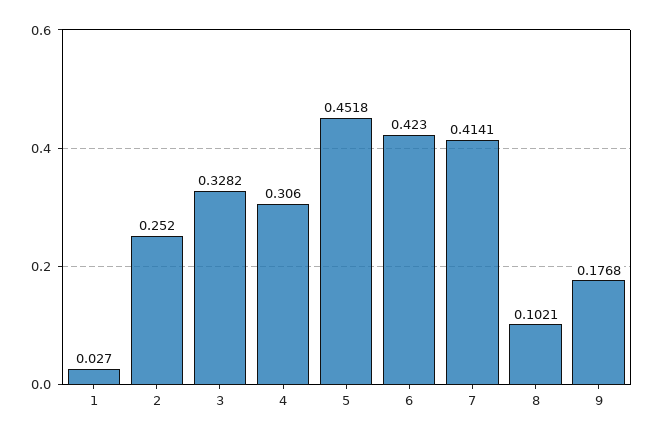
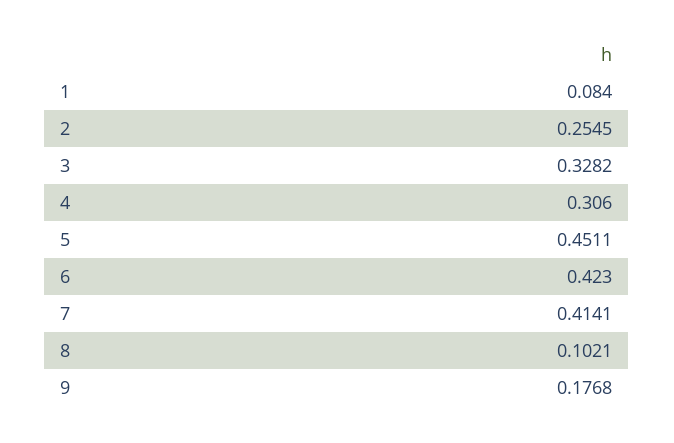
1: 0.027 -> 0.084
2: 0.252 -> 0.2545
5: 0.4518 -> 0.4511

